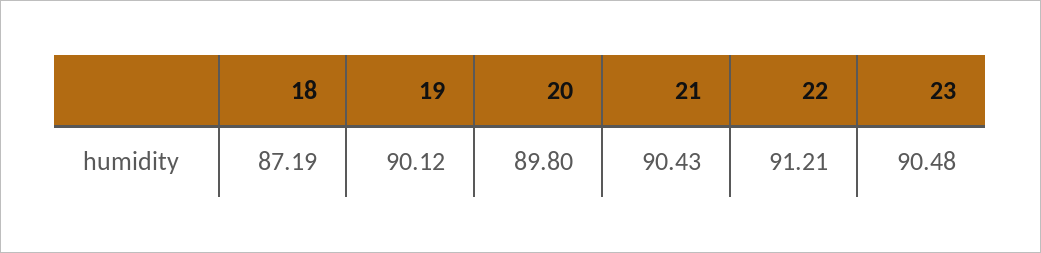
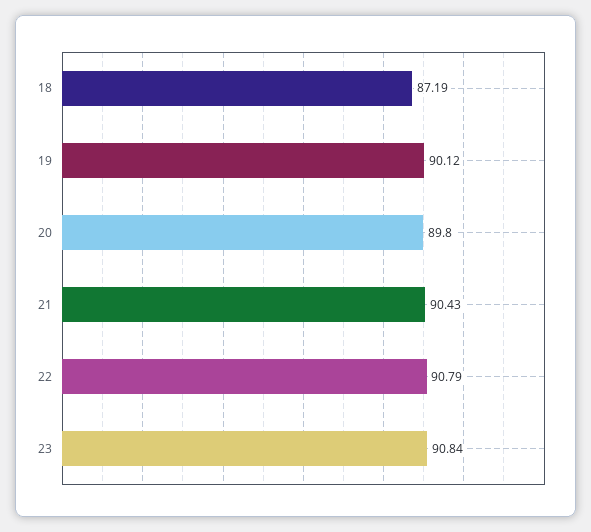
22: 91.21 -> 90.79
23: 90.48 -> 90.84

